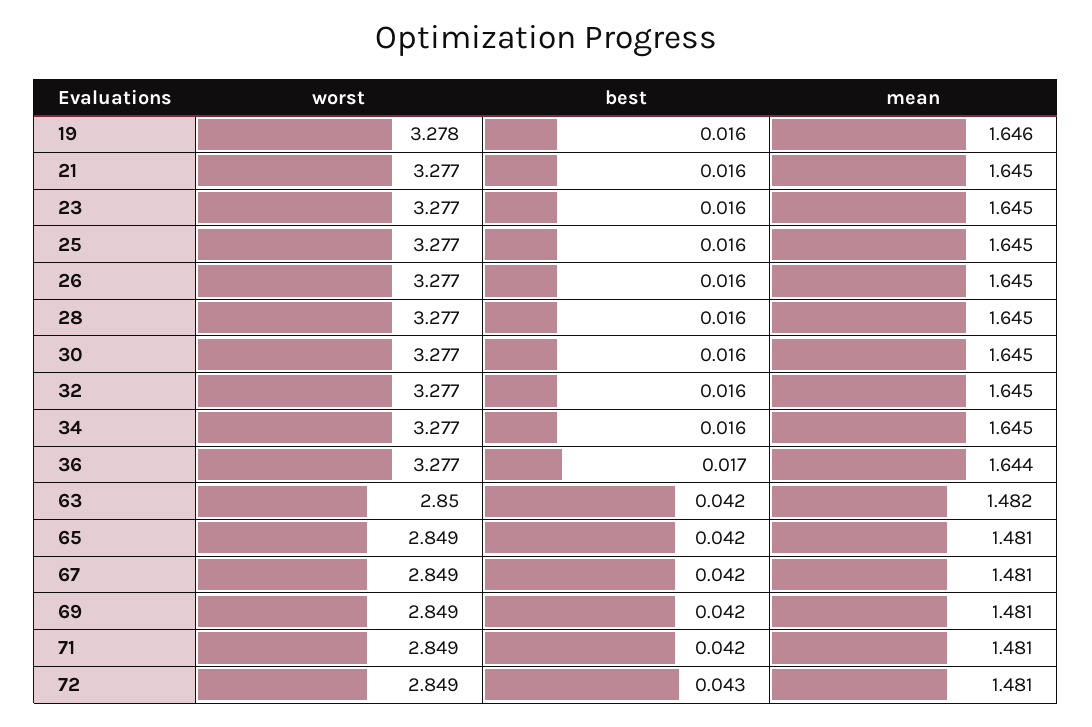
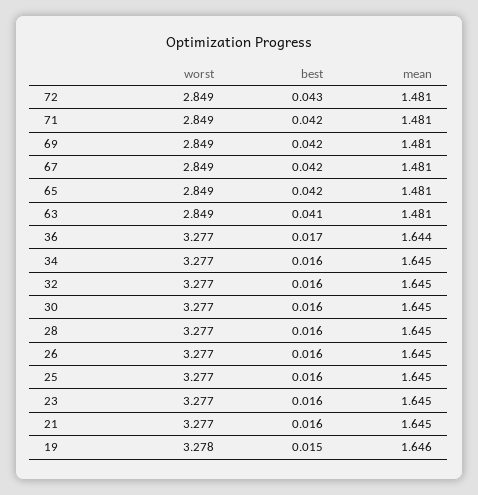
best, 19: 0.016 -> 0.015
worst, 63: 2.85 -> 2.849
best, 63: 0.042 -> 0.041
mean, 63: 1.482 -> 1.481

